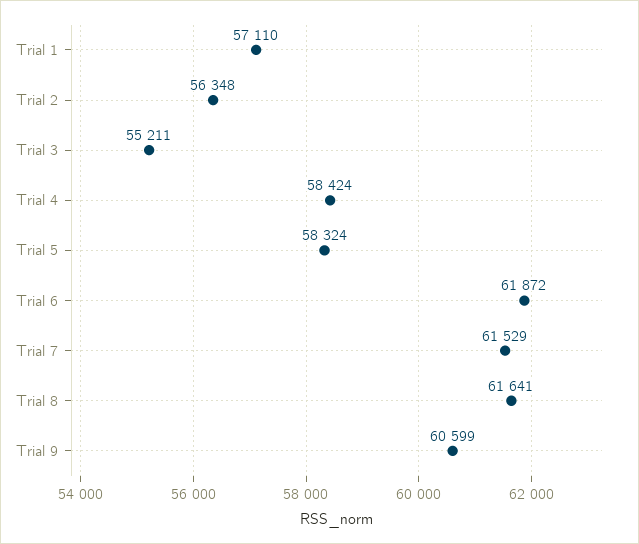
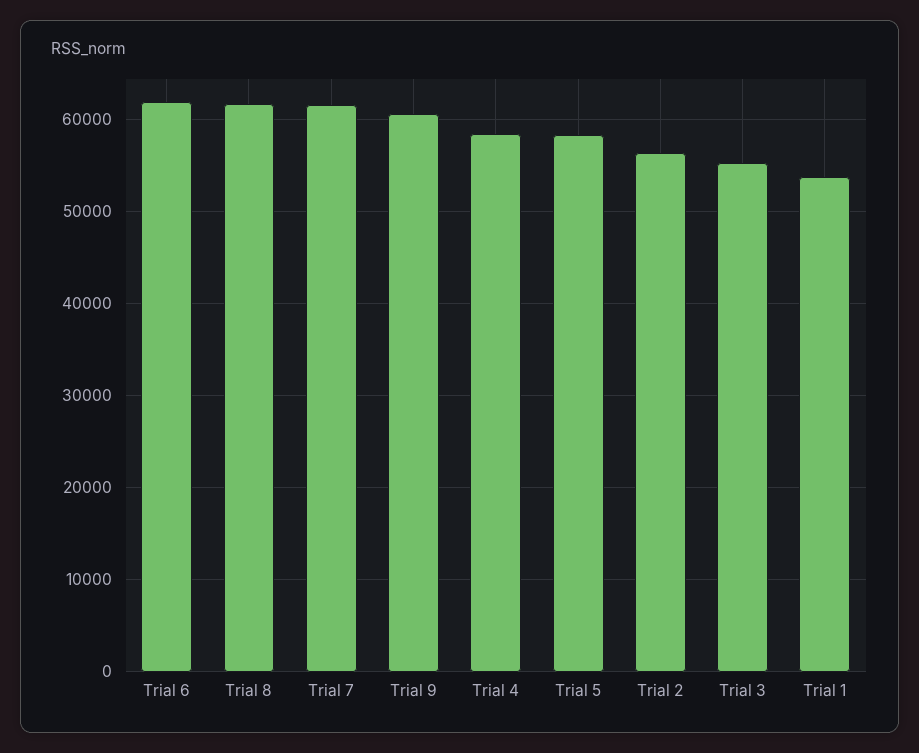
Trial 1: 57110 -> 54000

